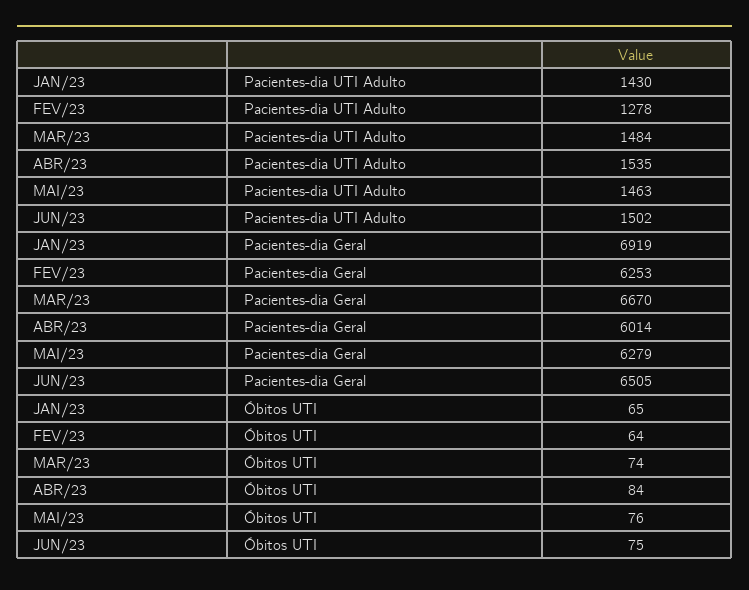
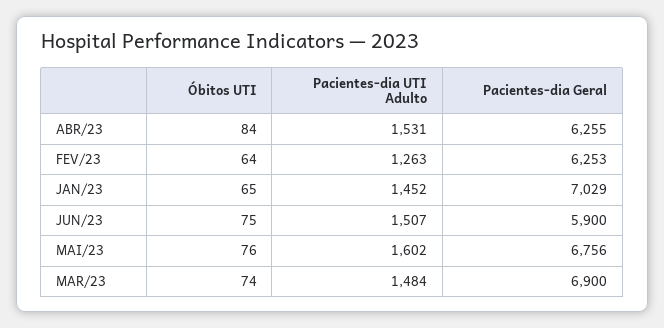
JAN/23, Pacientes-dia UTI Adulto: 1430 -> 1452
FEV/23, Pacientes-dia UTI Adulto: 1278 -> 1263
ABR/23, Pacientes-dia UTI Adulto: 1535 -> 1531
MAI/23, Pacientes-dia UTI Adulto: 1463 -> 1602
JUN/23, Pacientes-dia UTI Adulto: 1502 -> 1507
JAN/23, Pacientes-dia Geral: 6919 -> 7029
MAR/23, Pacientes-dia Geral: 6670 -> 6900
ABR/23, Pacientes-dia Geral: 6014 -> 6255
MAI/23, Pacientes-dia Geral: 6279 -> 6756
JUN/23, Pacientes-dia Geral: 6505 -> 5900

